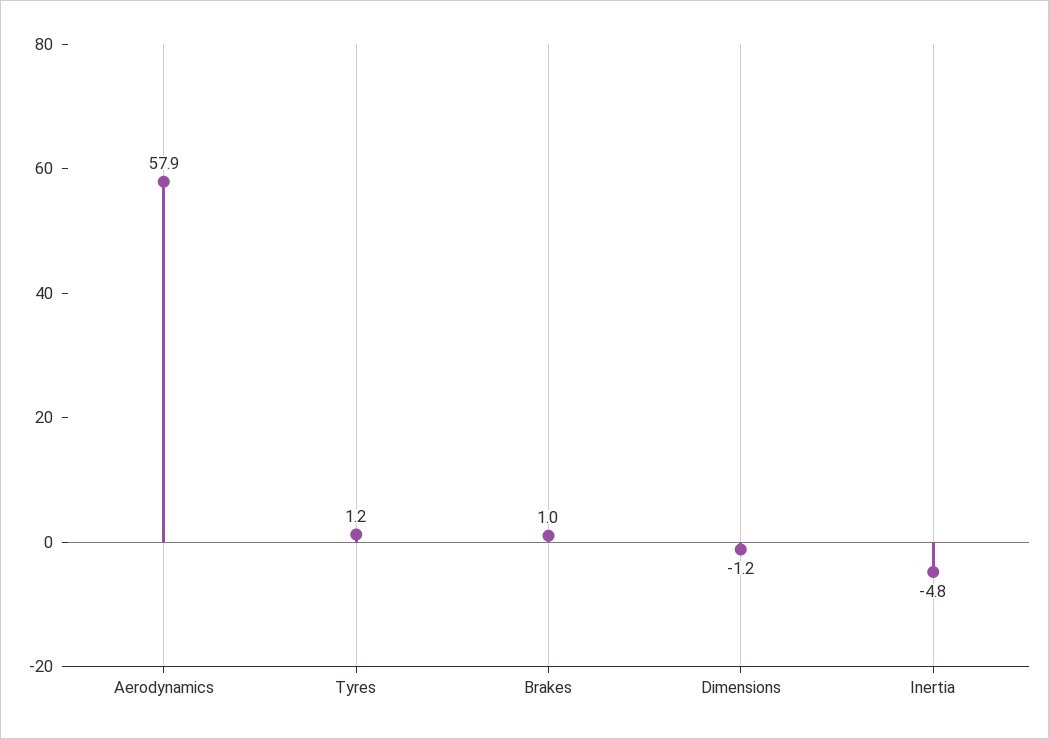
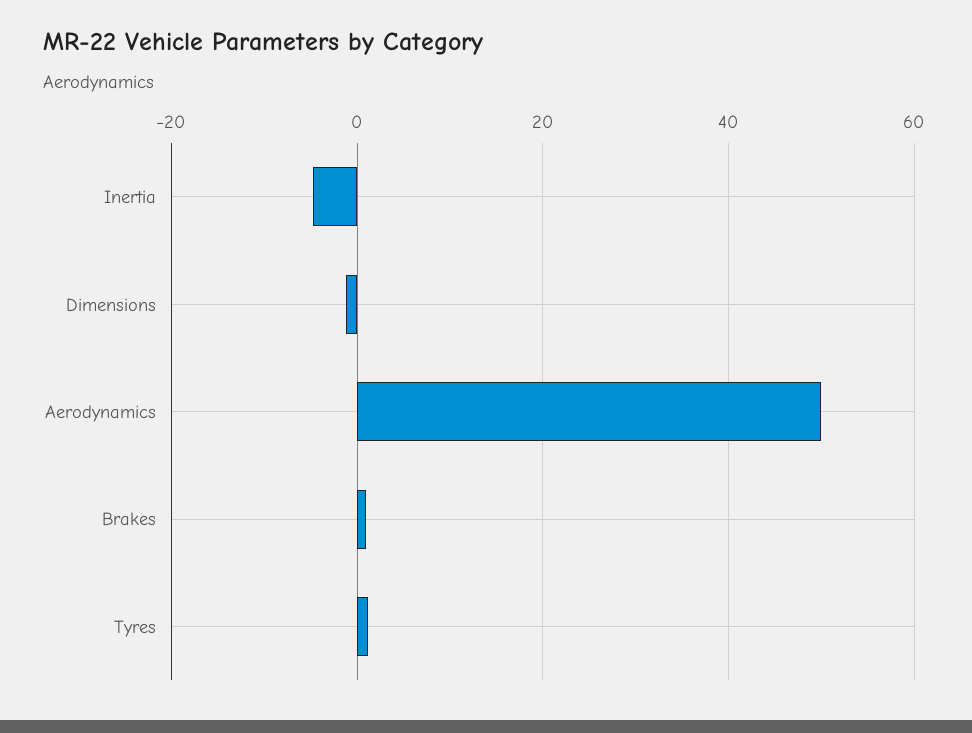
Aerodynamics: 57.9 -> 50

